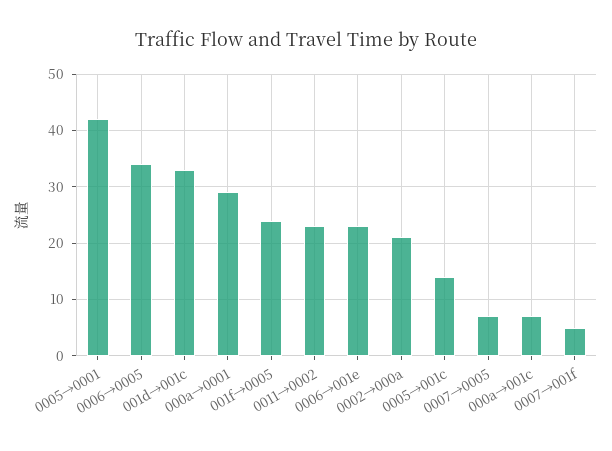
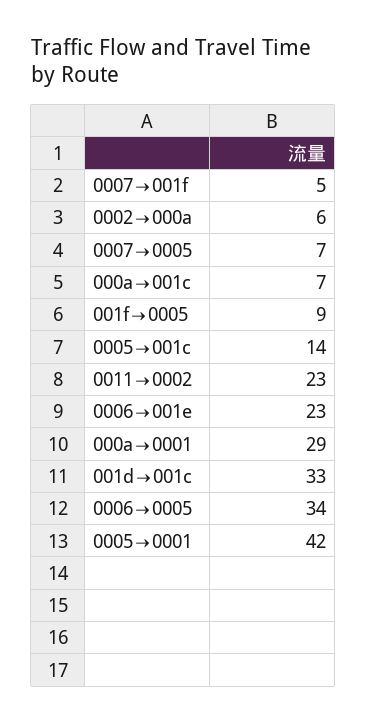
001f→0005: 25 -> 9
0002→000a: 20 -> 6

